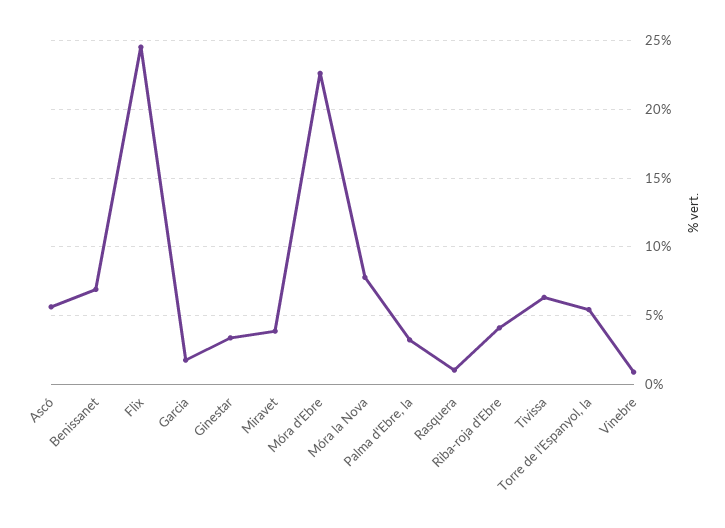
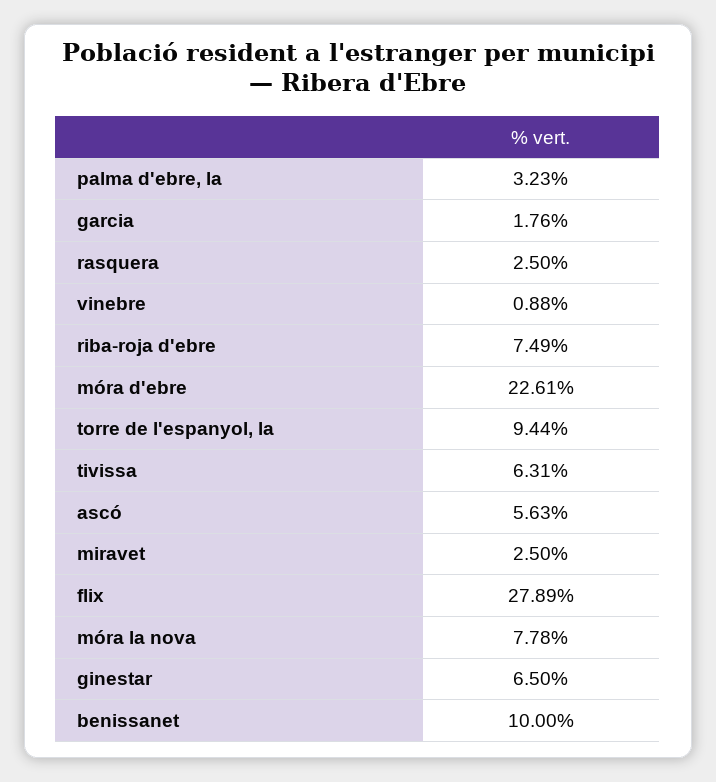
Benissanet: 7 -> 10
Flix: 24.5 -> 27.89
Ginestar: 3.5 -> 6.5
Miravet: 4 -> 2.5
Rasquera: 1 -> 2.5
Riba-roja d'Ebre: 4 -> 7.49
Torre de l'Espanyol, la: 5.5 -> 9.44

